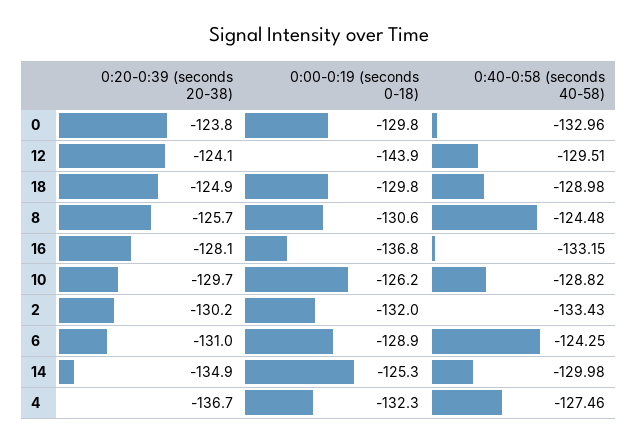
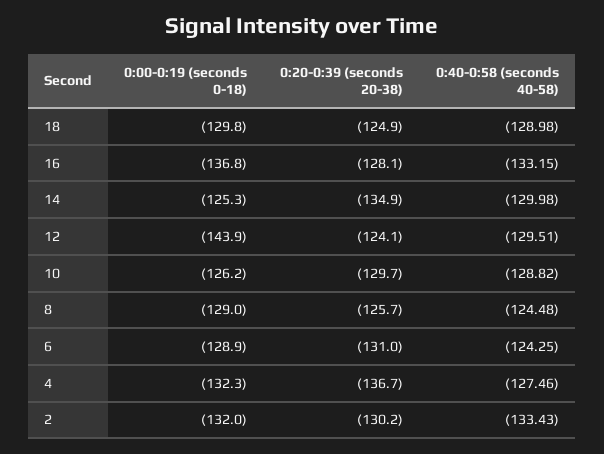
0:20-0:39 (seconds 20-38), 0: -123.8 -> none
0:00-0:19 (seconds 0-18), 0: -129.8 -> none
0:40-0:58 (seconds 40-58), 0: -132.96 -> none
0:00-0:19 (seconds 0-18), 8: -130.6 -> -129

